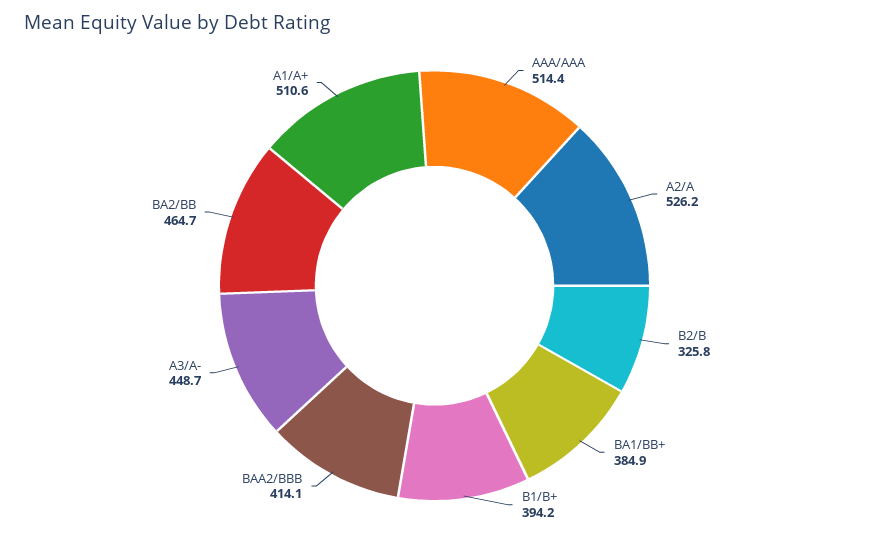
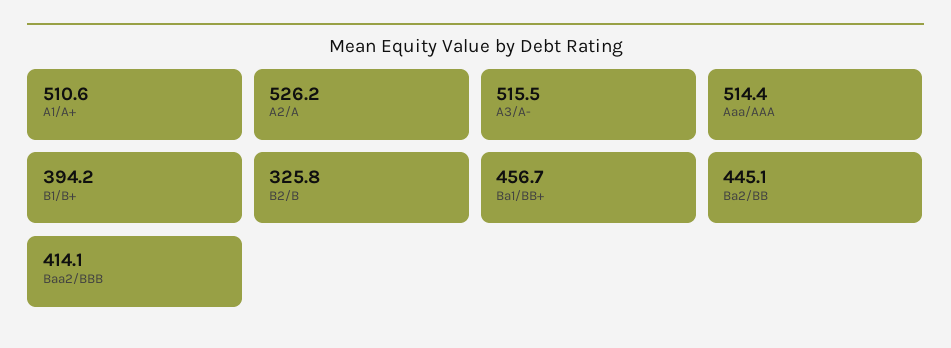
BA1/BB+: 384.9 -> 456.7
A3/A-: 448.7 -> 515.5
BA2/BB: 464.7 -> 445.1

